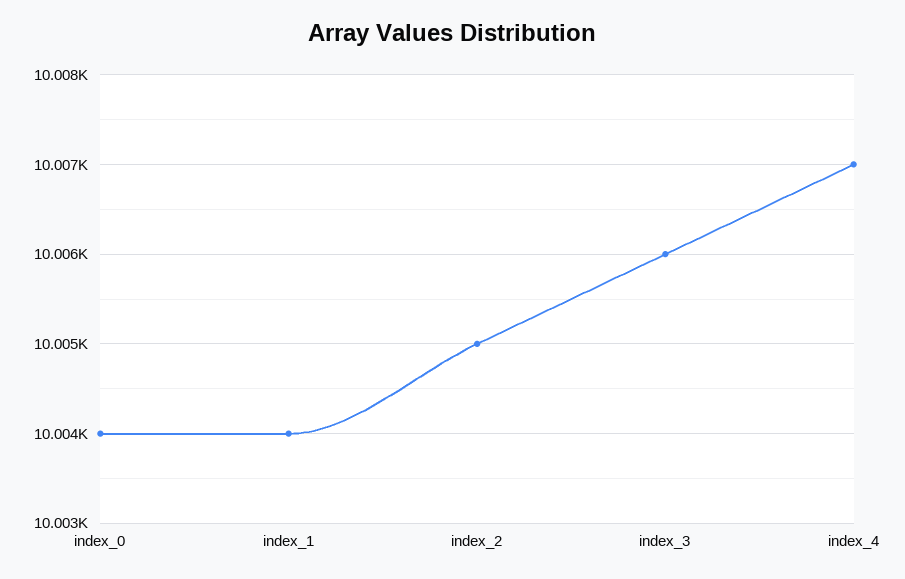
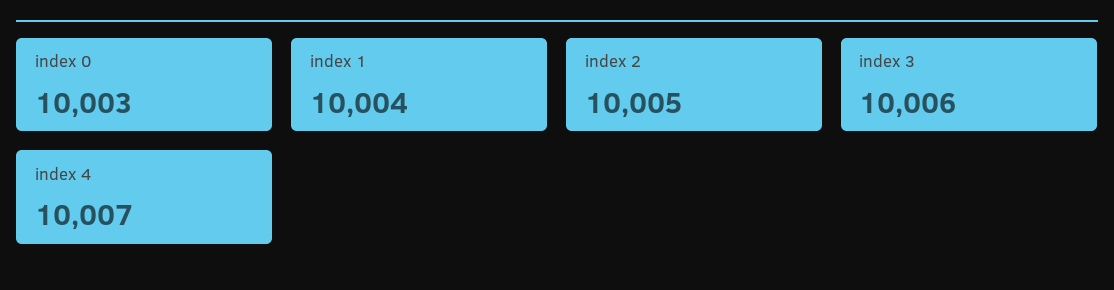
index_0: 10004 -> 10003

